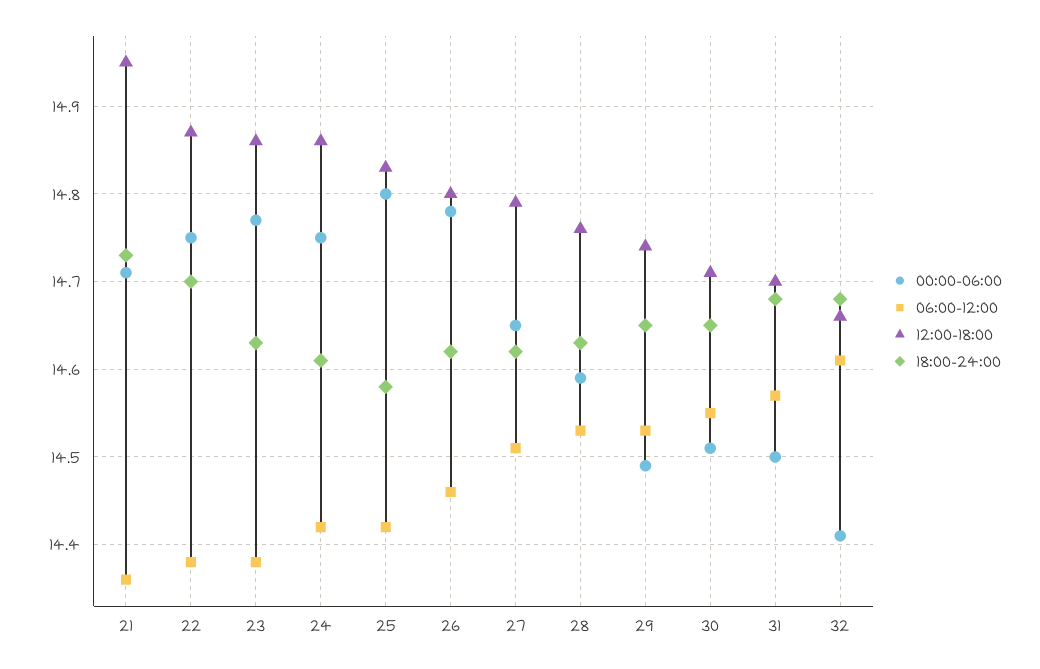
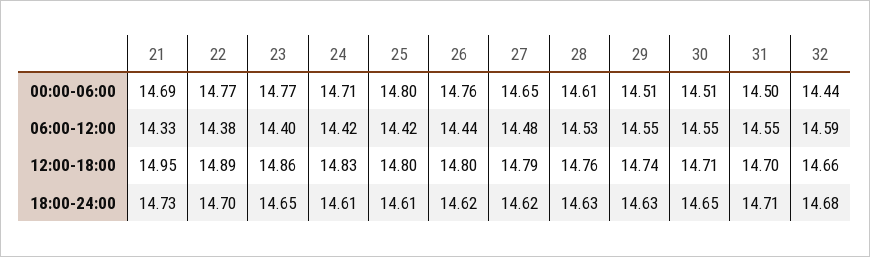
00:00-06:00, 21: 14.71 -> 14.69
06:00-12:00, 21: 14.36 -> 14.33
00:00-06:00, 22: 14.75 -> 14.77
12:00-18:00, 22: 14.87 -> 14.89
06:00-12:00, 23: 14.38 -> 14.4
18:00-24:00, 23: 14.63 -> 14.65
00:00-06:00, 24: 14.75 -> 14.71
12:00-18:00, 24: 14.86 -> 14.83
12:00-18:00, 25: 14.83 -> 14.8
18:00-24:00, 25: 14.58 -> 14.61
00:00-06:00, 26: 14.78 -> 14.76
06:00-12:00, 26: 14.46 -> 14.44
06:00-12:00, 27: 14.51 -> 14.48
00:00-06:00, 28: 14.59 -> 14.61
00:00-06:00, 29: 14.49 -> 14.51
06:00-12:00, 29: 14.53 -> 14.55
18:00-24:00, 29: 14.65 -> 14.63
06:00-12:00, 31: 14.57 -> 14.55
18:00-24:00, 31: 14.68 -> 14.71
00:00-06:00, 32: 14.41 -> 14.44
06:00-12:00, 32: 14.61 -> 14.59

